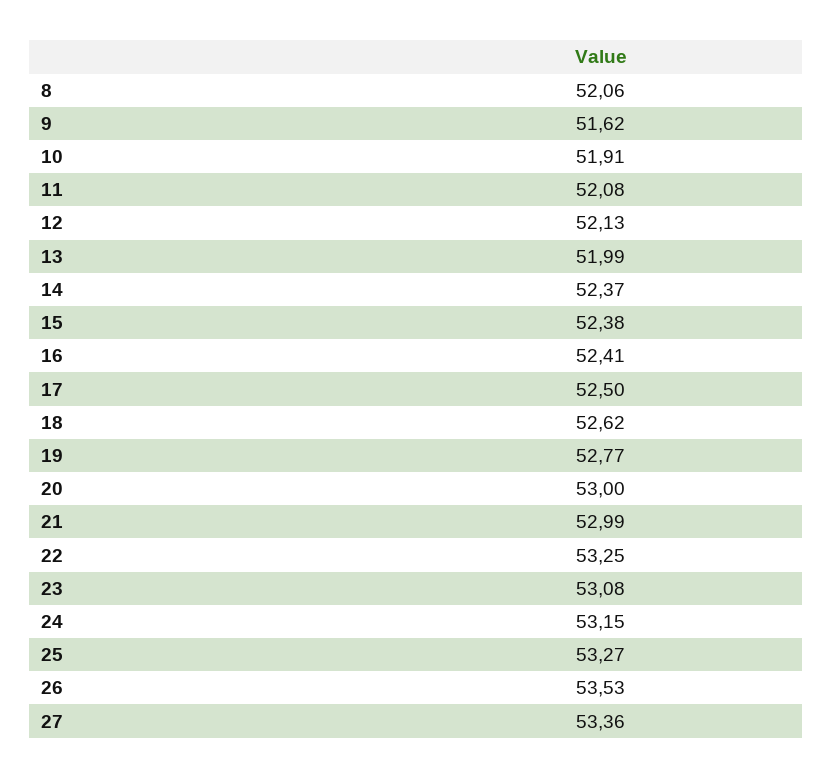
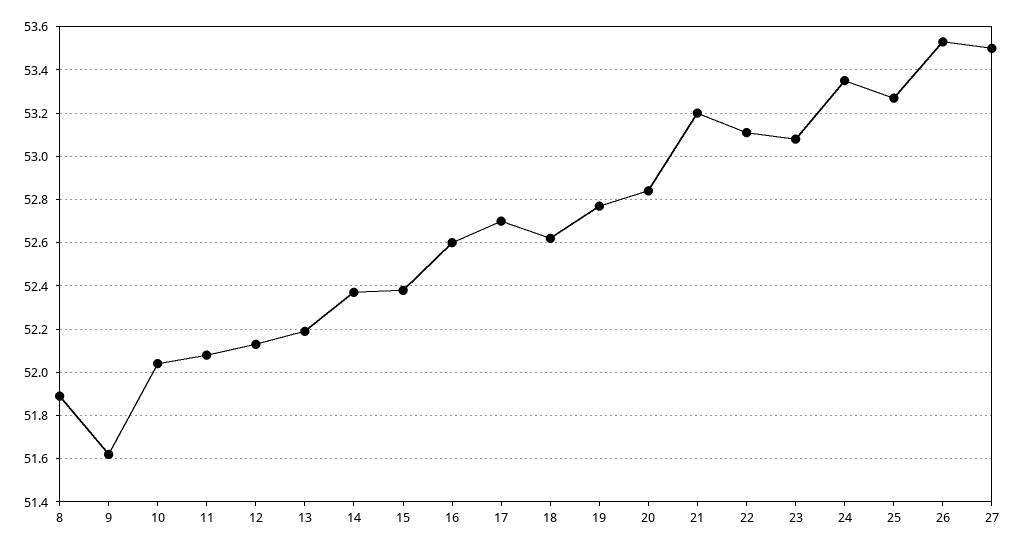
8: 52.06 -> 51.9
10: 51.91 -> 52.05
13: 51.99 -> 52.2
16: 52.41 -> 52.6
17: 52.5 -> 52.7
20: 53 -> 52.85
21: 52.99 -> 53.2
22: 53.25 -> 53.1
24: 53.15 -> 53.35
27: 53.36 -> 53.5

